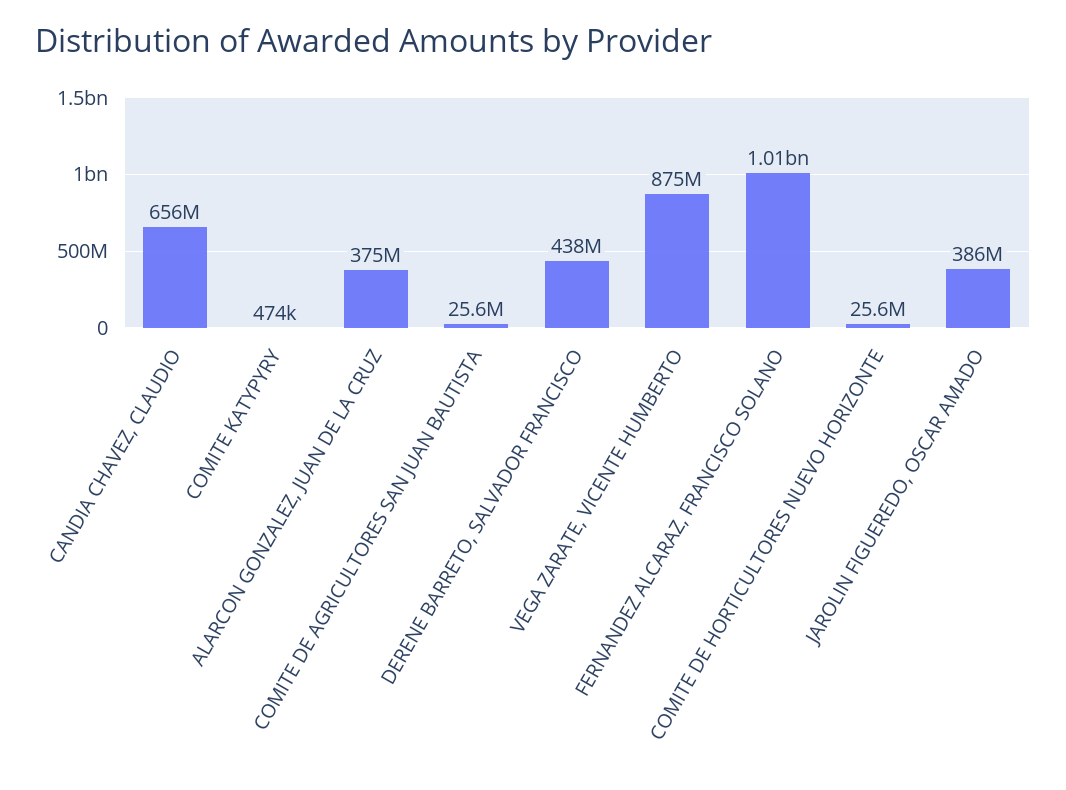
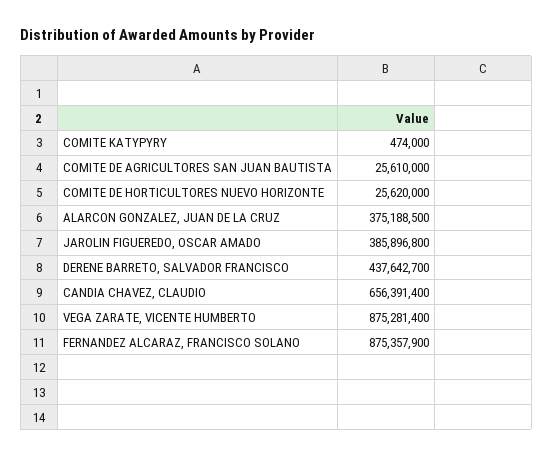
FERNANDEZ ALCARAZ, FRANCISCO SOLANO: 1010000000 -> 875357900

